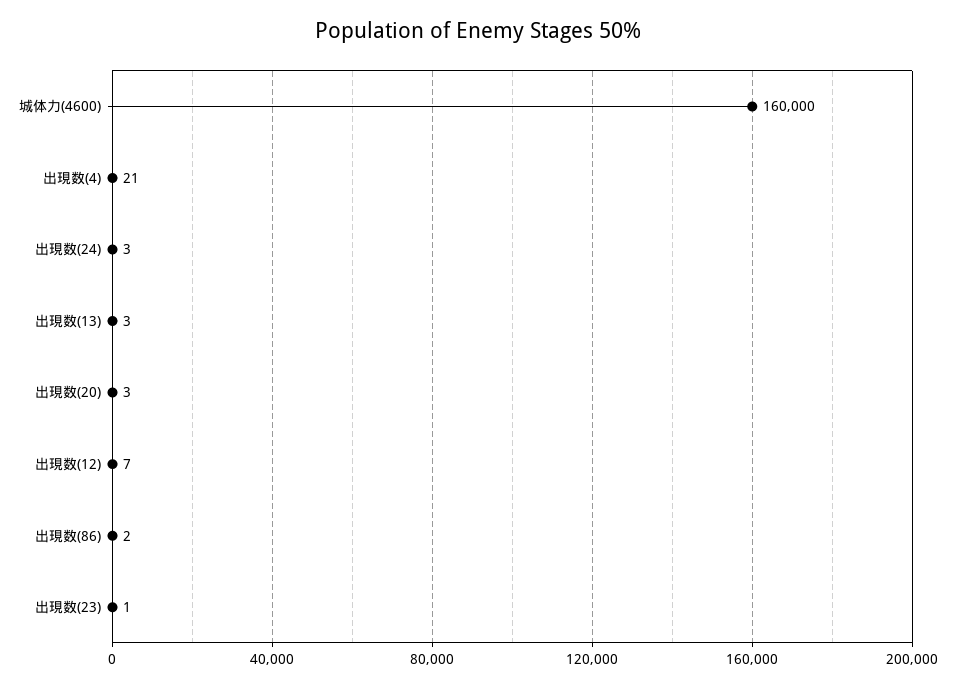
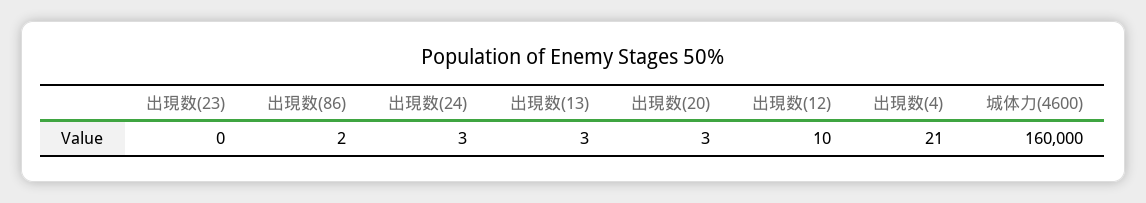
出現数(12): 7 -> 10
出現数(23): 1 -> 0

